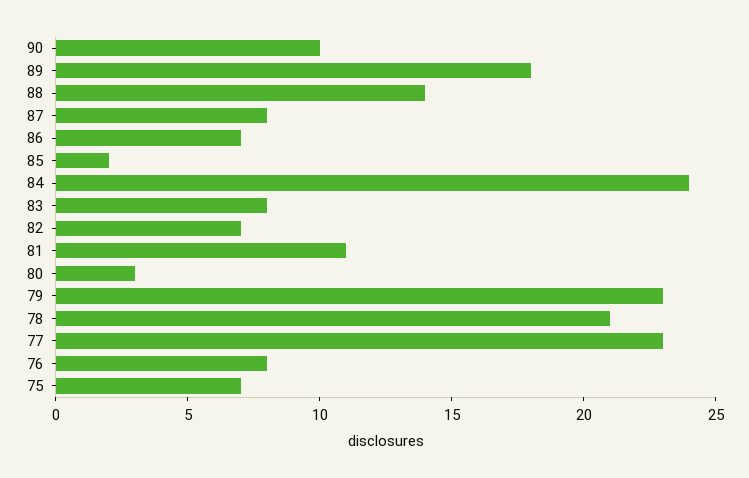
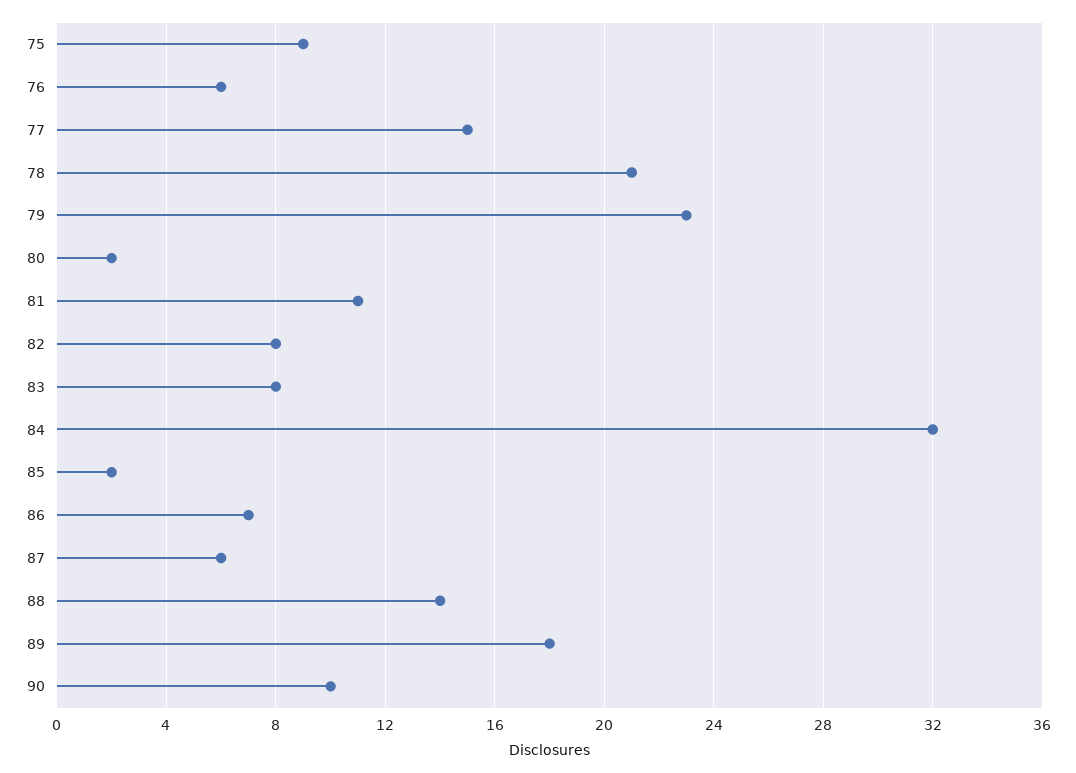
87: 8 -> 6
84: 24 -> 32
82: 7 -> 8
80: 3 -> 2
77: 23 -> 15
76: 8 -> 6
75: 7 -> 9

